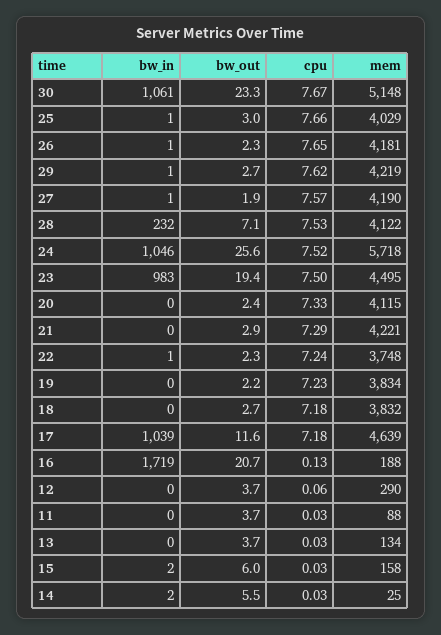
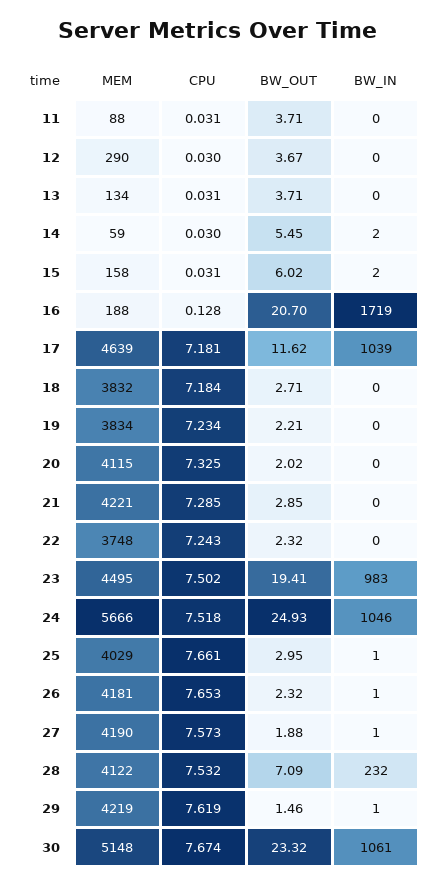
bw_out, 29: 2.7 -> 1.46
bw_out, 24: 25.6 -> 24.93
mem, 24: 5718 -> 5666
bw_out, 20: 2.4 -> 2.02
bw_in, 22: 1 -> 0
cpu, 12: 0.06 -> 0.03
mem, 14: 25 -> 59

